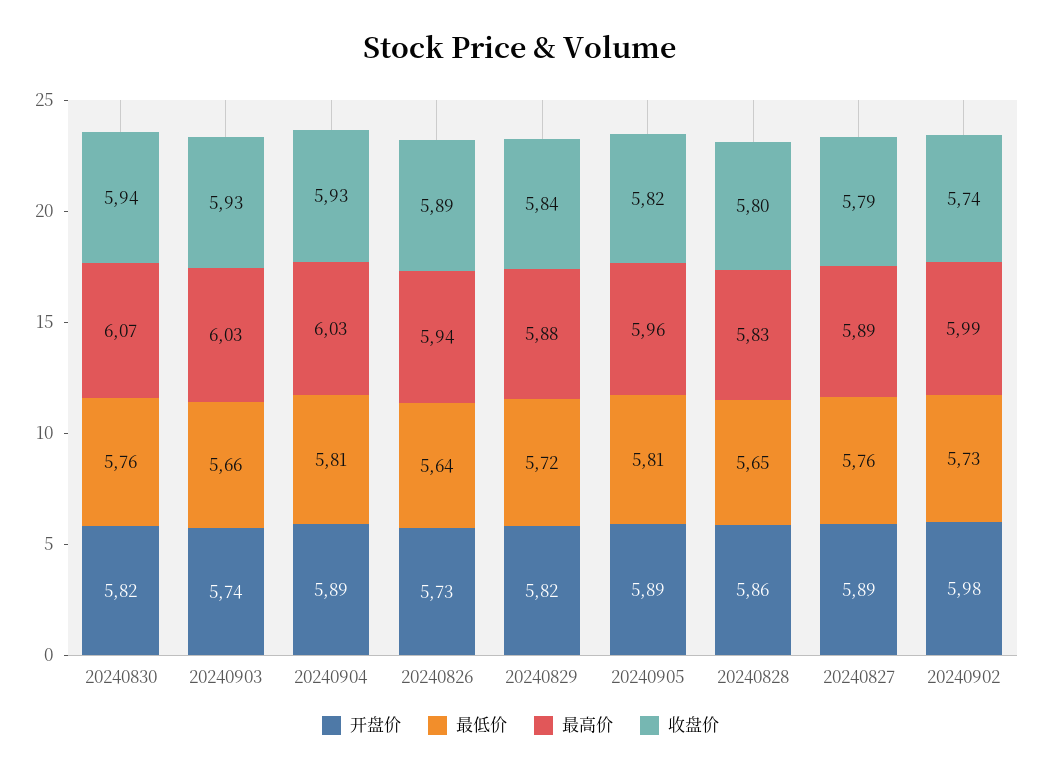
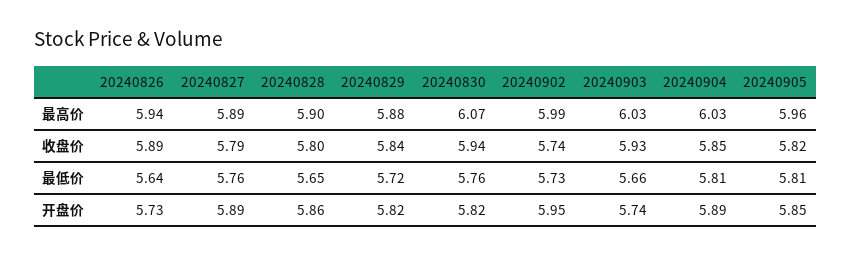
收盘价, 20240904: 5.93 -> 5.85
开盘价, 20240905: 5.89 -> 5.85
最高价, 20240828: 5.83 -> 5.9
开盘价, 20240902: 5.98 -> 5.95

